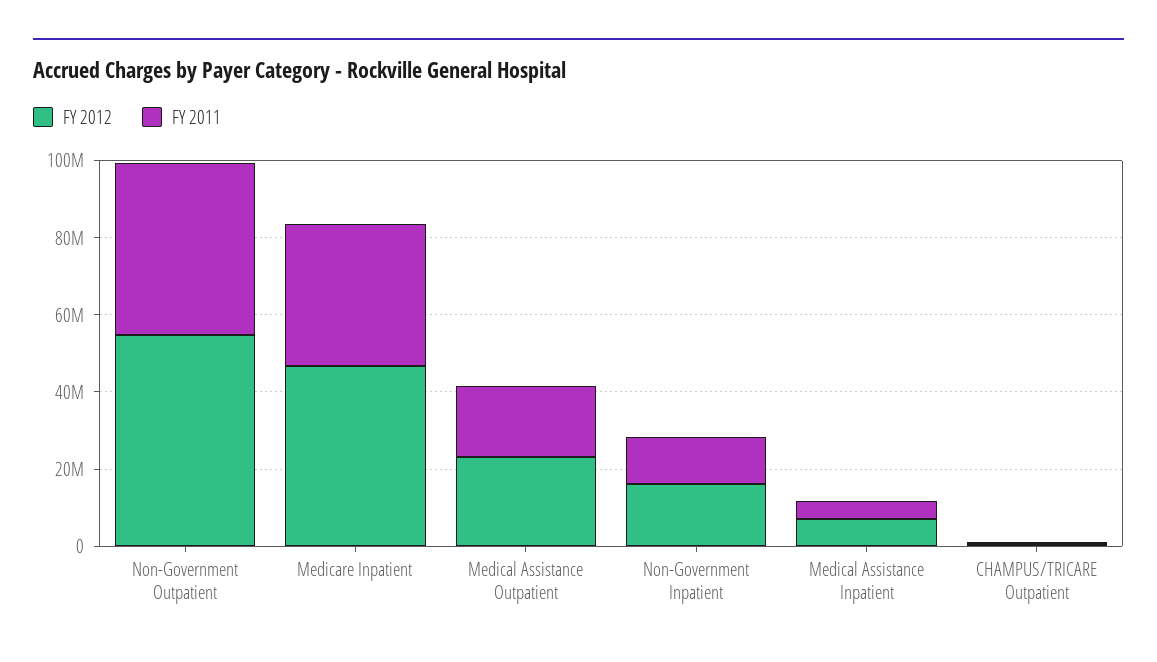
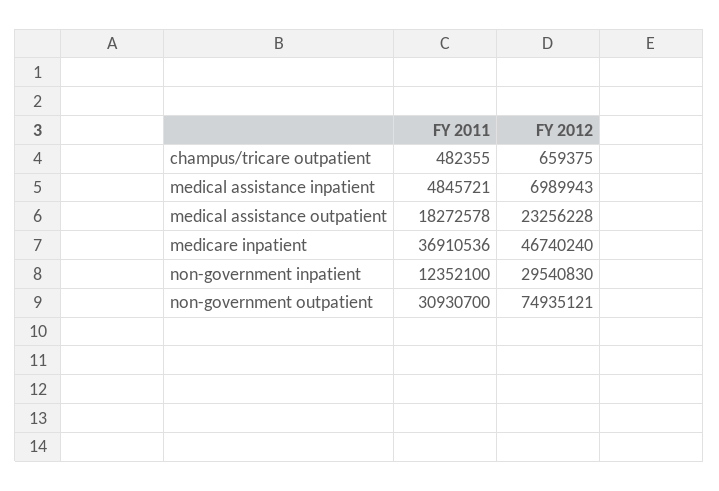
FY 2012, Non-Government Outpatient: 55000000 -> 74935121
FY 2011, Non-Government Outpatient: 45000000 -> 30930700
FY 2012, Non-Government Inpatient: 15000000 -> 29540830

